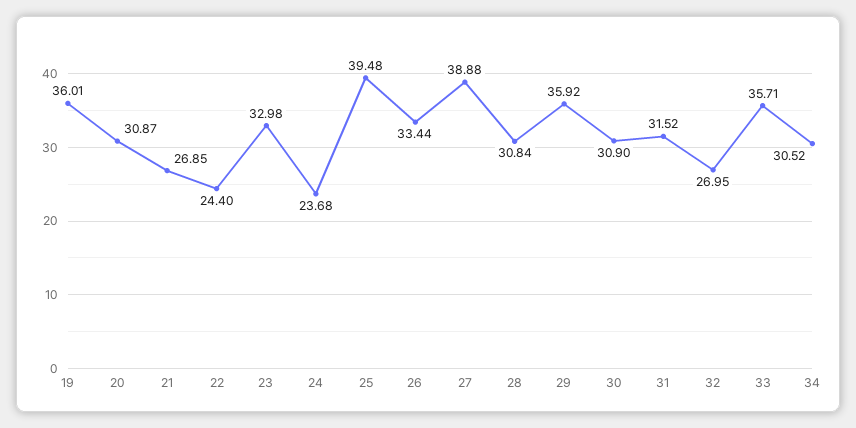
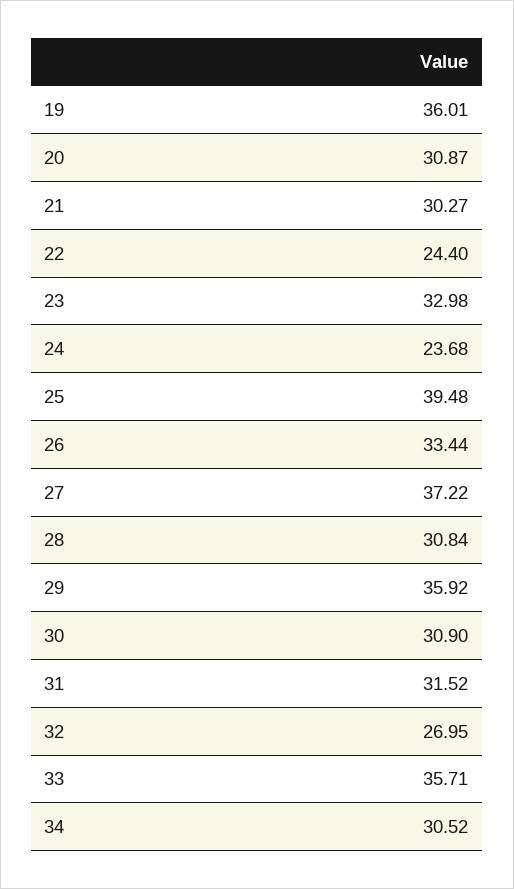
21: 26.85 -> 30.27
27: 38.88 -> 37.22

